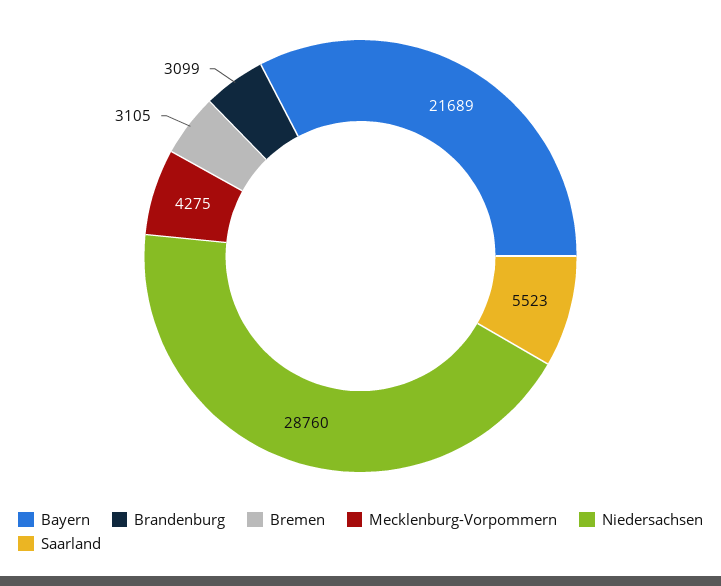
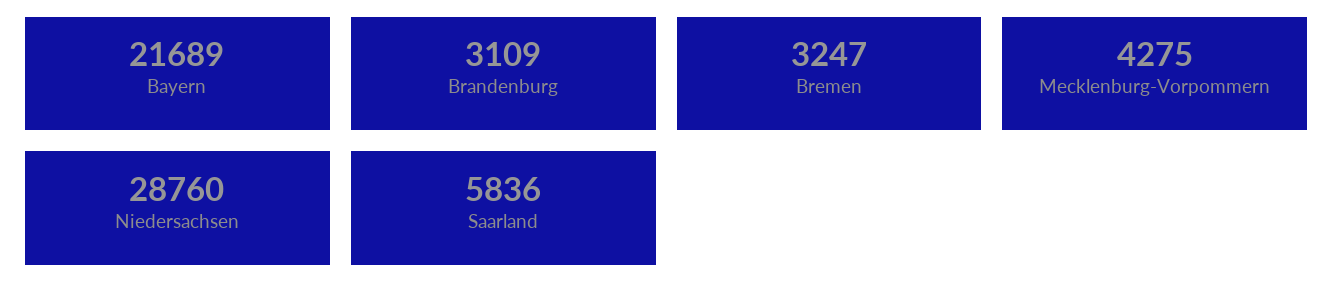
Brandenburg: 3099 -> 3109
Bremen: 3105 -> 3247
Saarland: 5523 -> 5836

